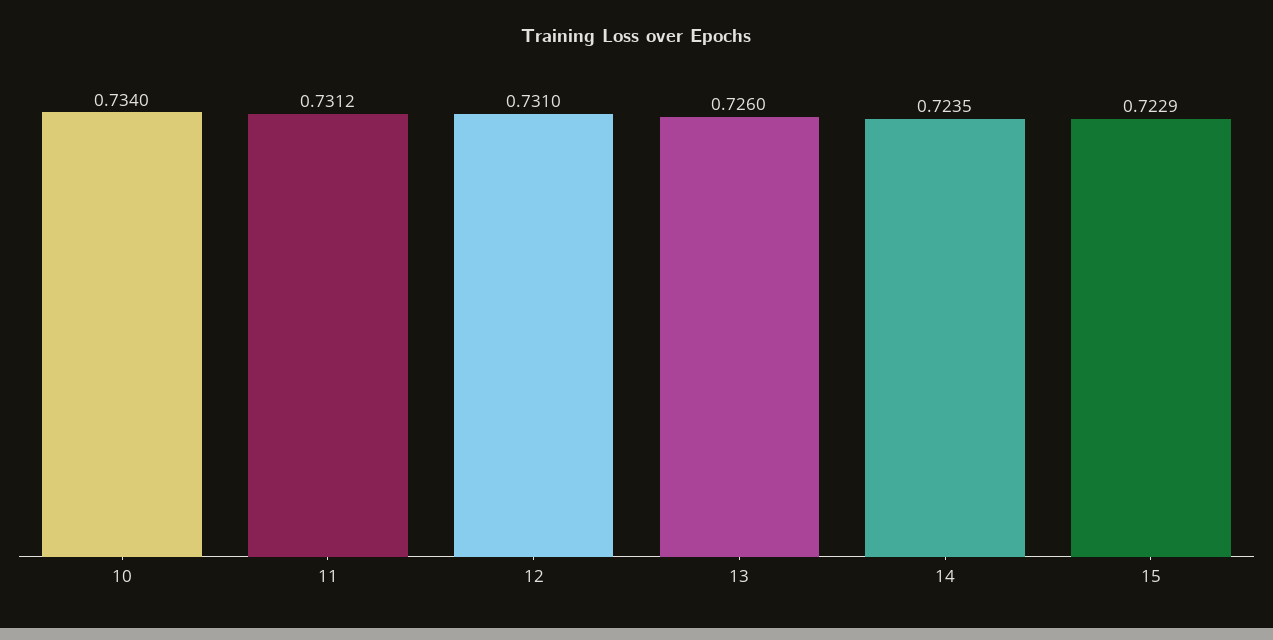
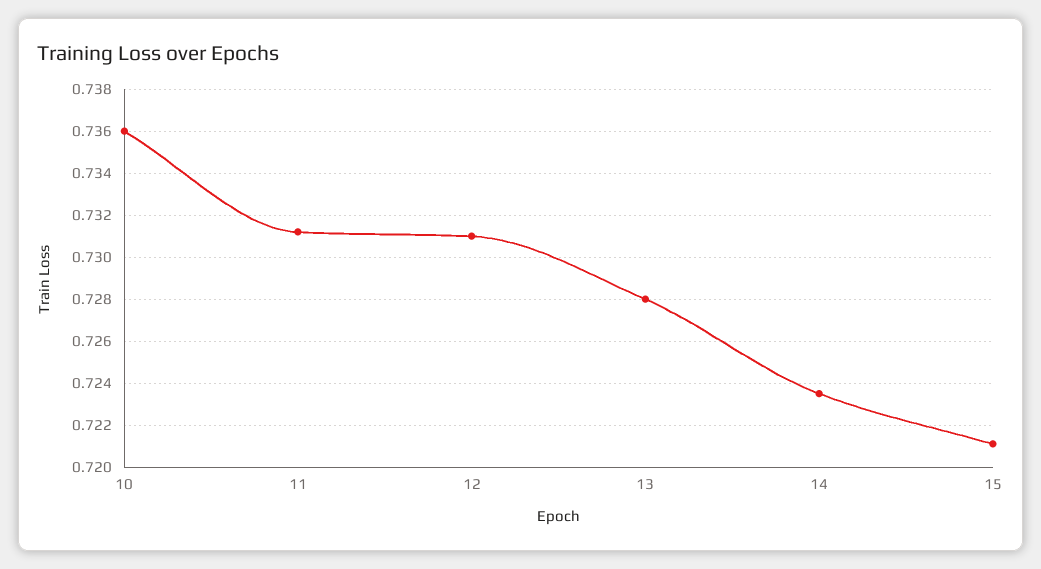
10: 0.734 -> 0.736
13: 0.726 -> 0.728
15: 0.7229 -> 0.721

